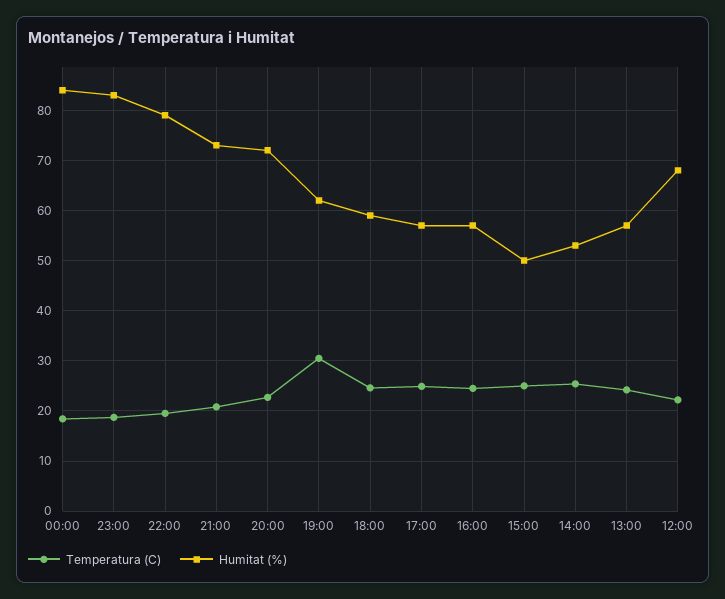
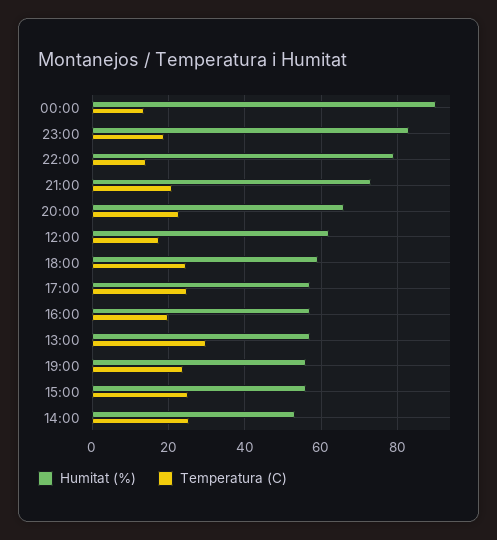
Temperatura (C), 00:00: 18 -> 14
Humitat (%), 00:00: 84 -> 90
Temperatura (C), 22:00: 20 -> 14
Humitat (%), 20:00: 72 -> 66
Temperatura (C), 19:00: 30 -> 24
Humitat (%), 19:00: 62 -> 56
Temperatura (C), 16:00: 24 -> 20
Humitat (%), 15:00: 50 -> 56
Temperatura (C), 13:00: 24 -> 30
Temperatura (C), 12:00: 22 -> 18
Humitat (%), 12:00: 68 -> 62

